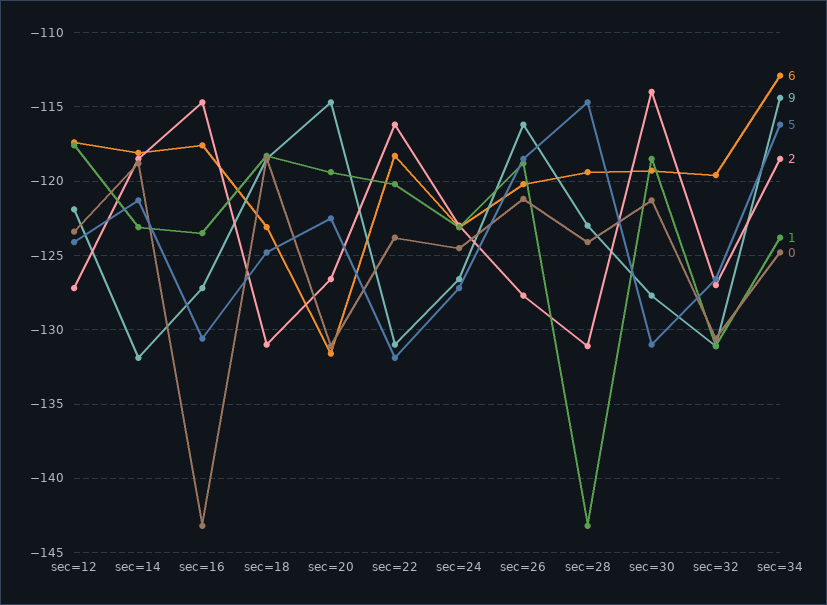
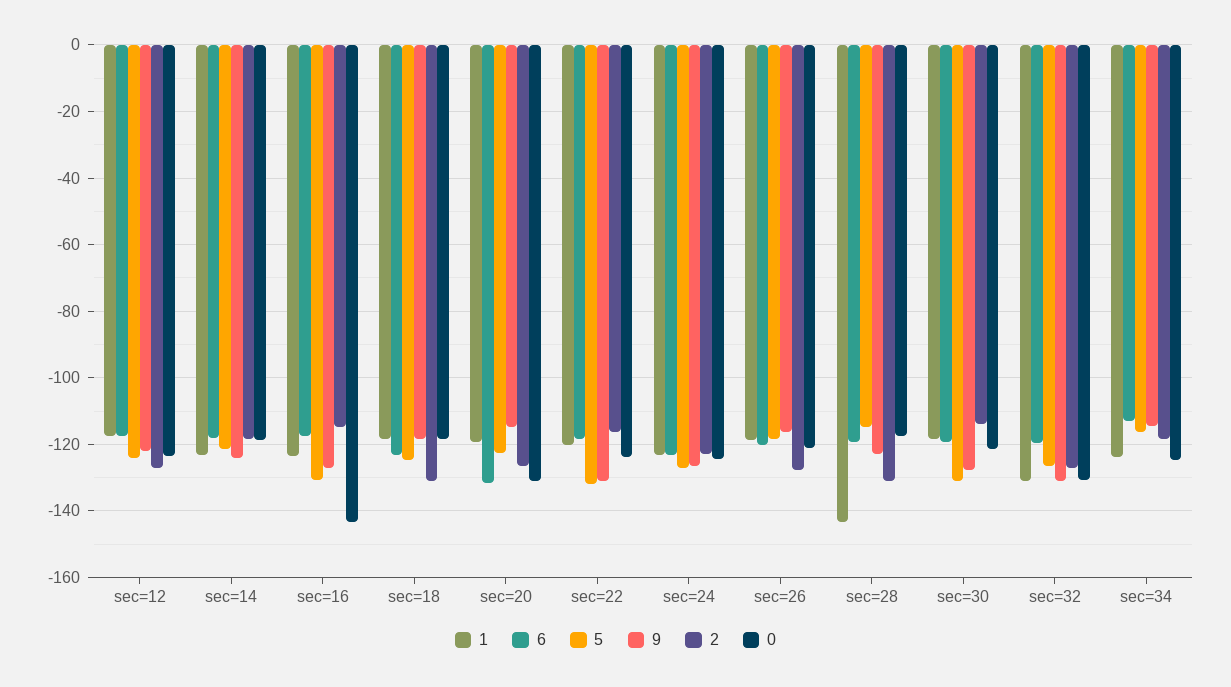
9, sec=14: -132 -> -124
0, sec=28: -124 -> -118

